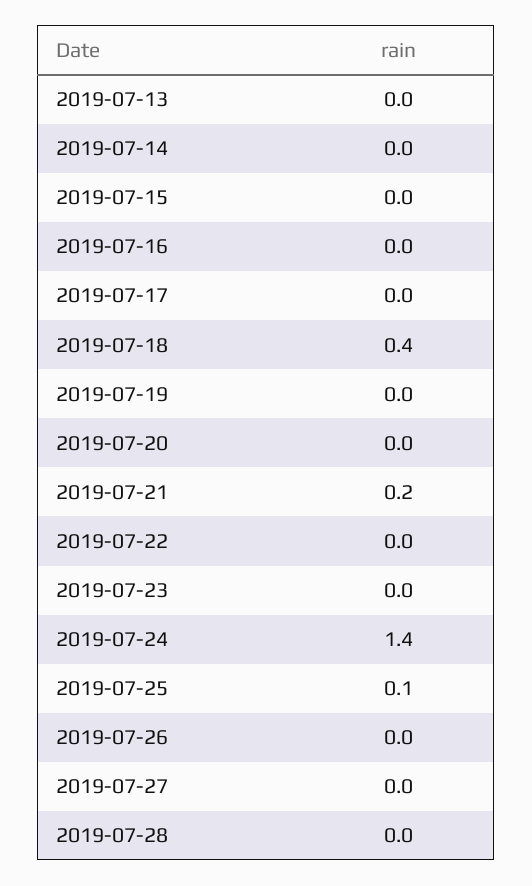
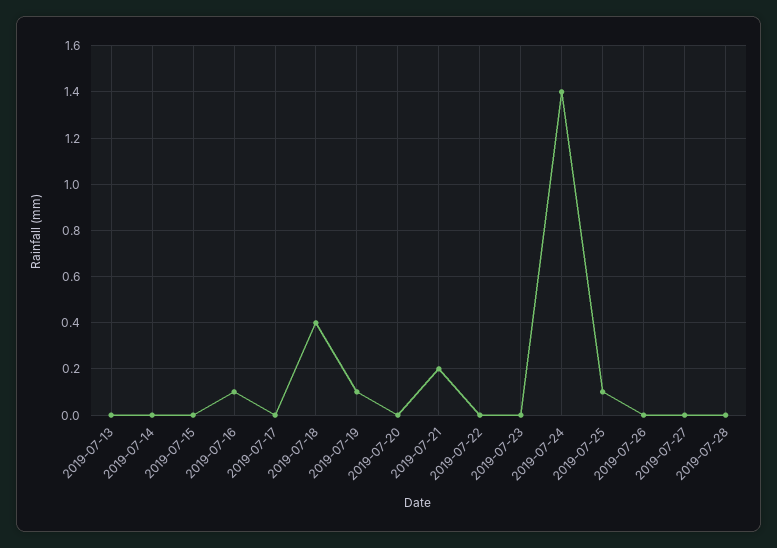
2019-07-16: 0 -> 0.1
2019-07-19: 0 -> 0.1

